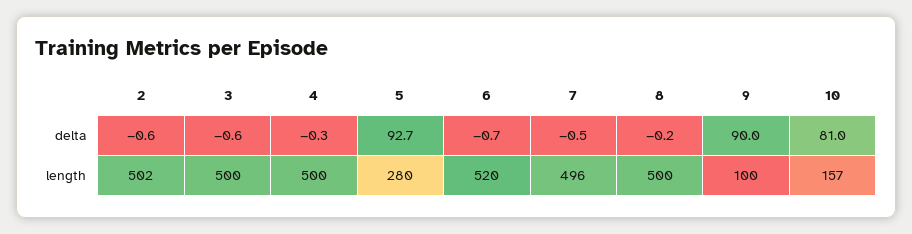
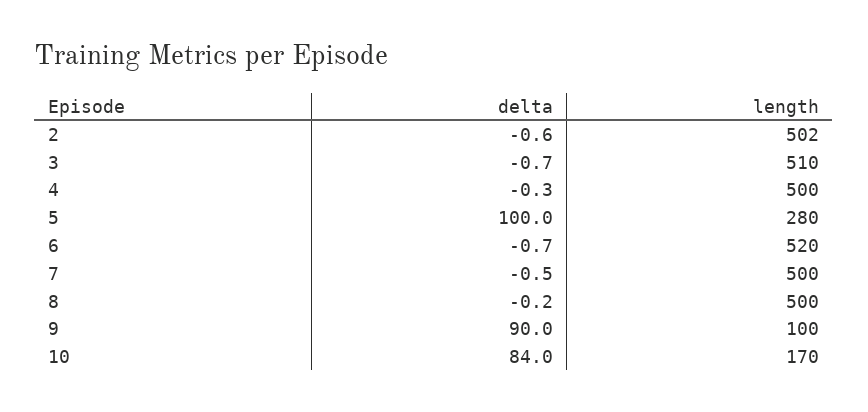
3, delta: -0.6 -> -0.7
5, delta: 92.7 -> 100
10, delta: 81 -> 84
3, length: 500 -> 510
7, length: 496 -> 500
10, length: 157 -> 170

